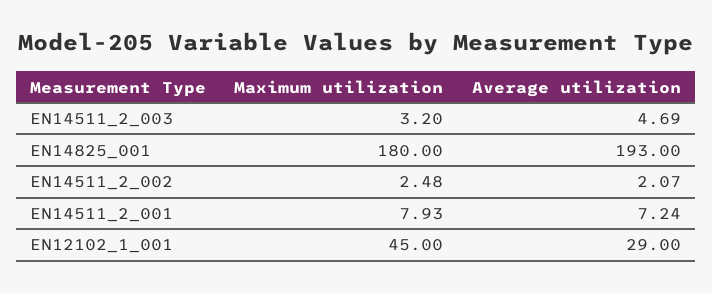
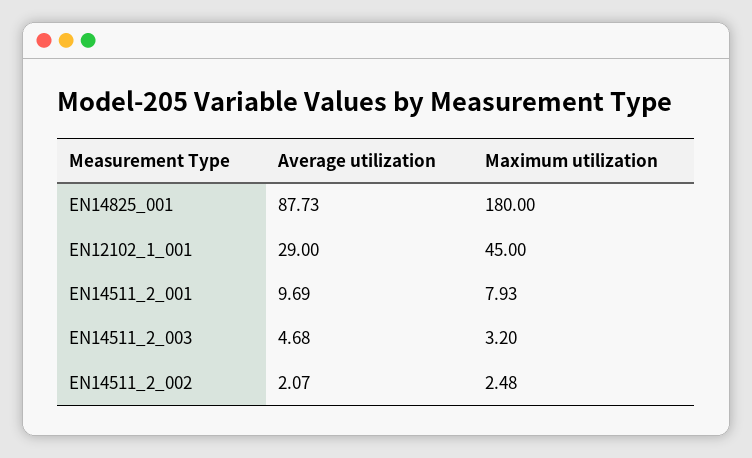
Average utilization, EN14511_2_003: 4.69 -> 4.68
Average utilization, EN14825_001: 193 -> 87.73
Average utilization, EN14511_2_001: 7.24 -> 9.69

